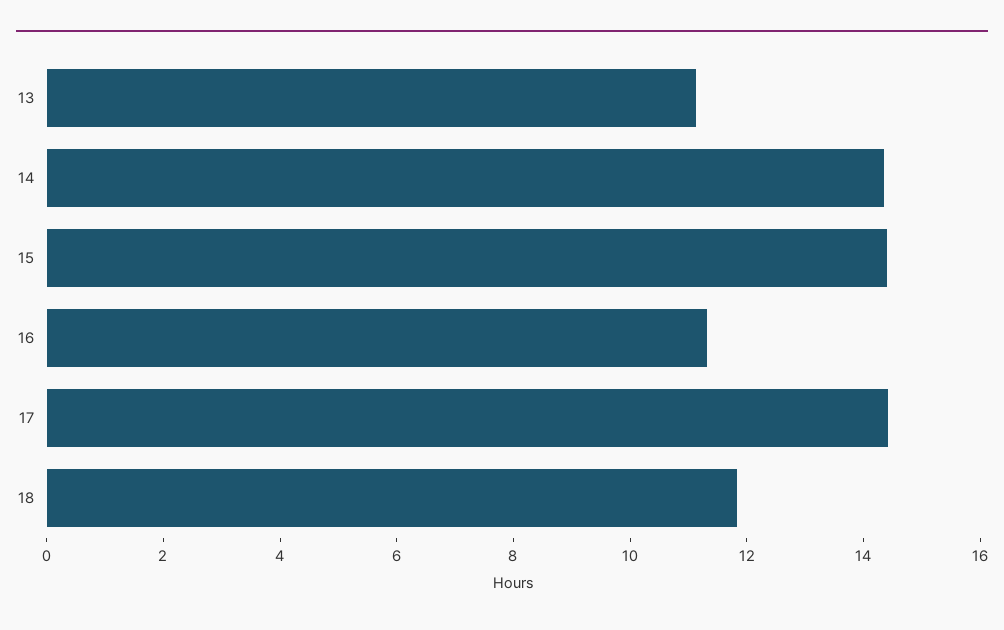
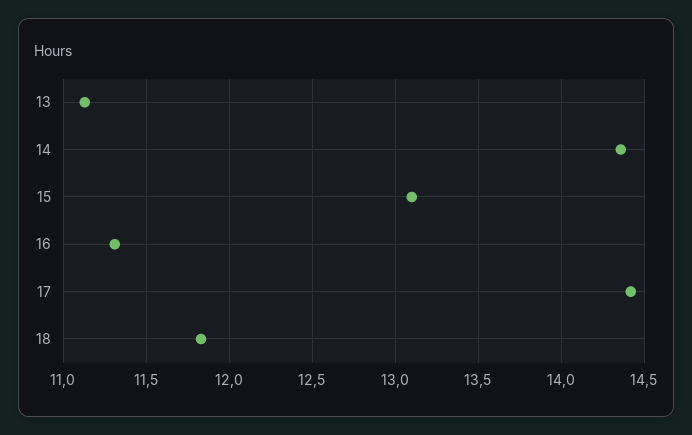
15: 14.5 -> 13.1

